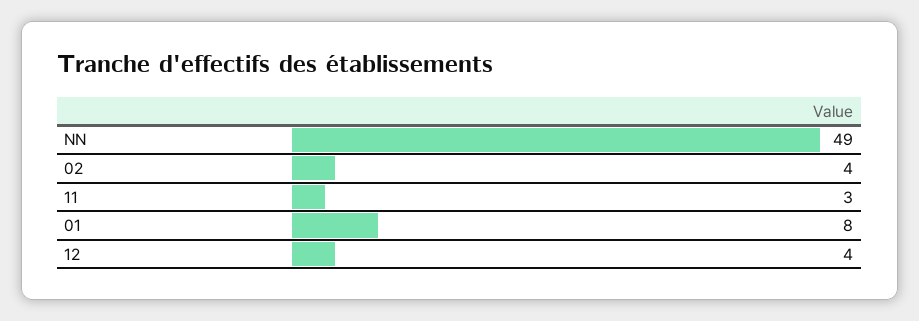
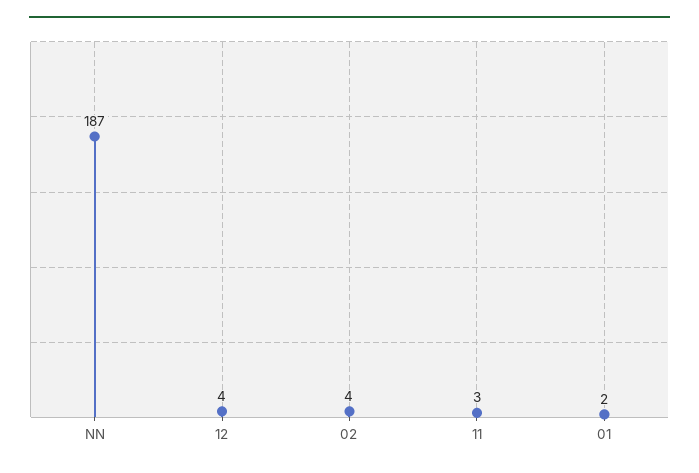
NN: 49 -> 187
01: 8 -> 2

